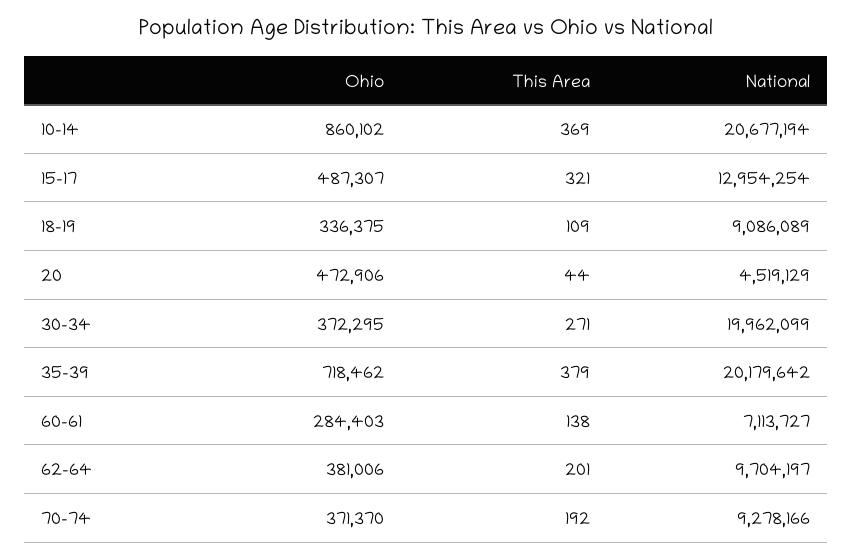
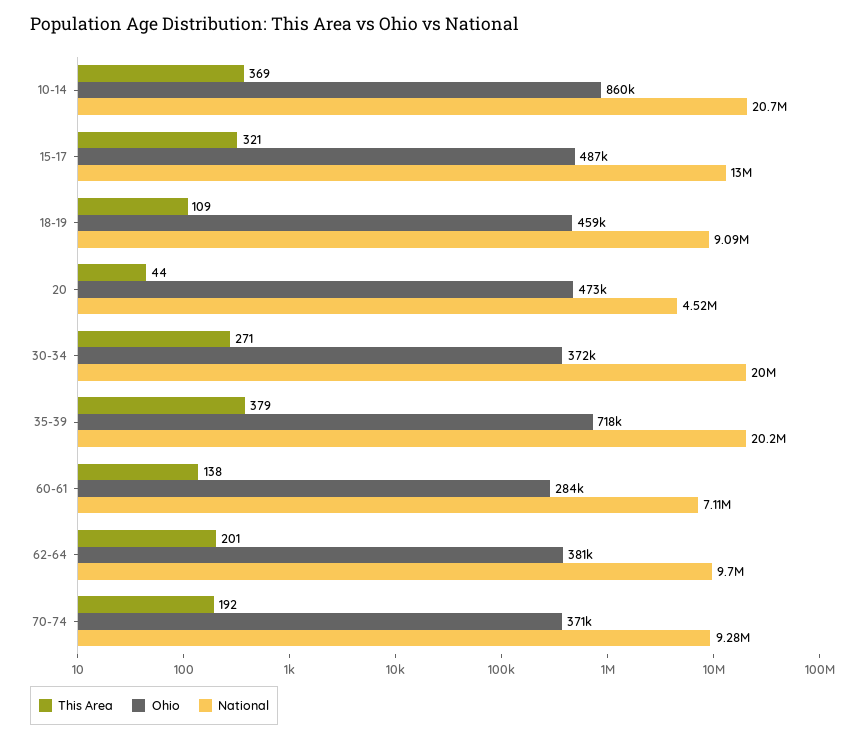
Ohio, 18-19: 336375 -> 459000

